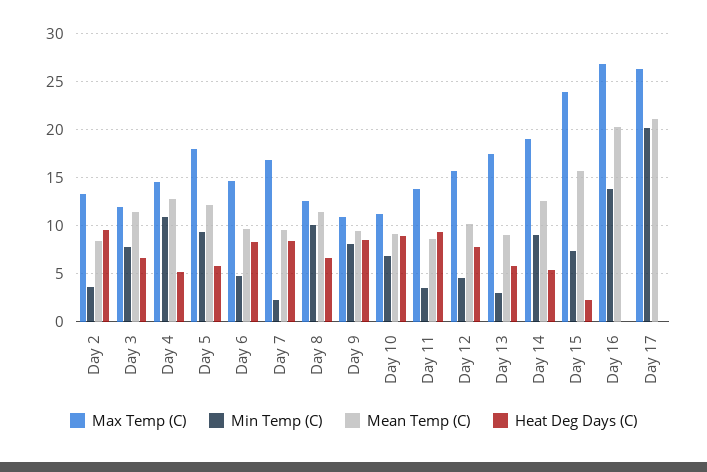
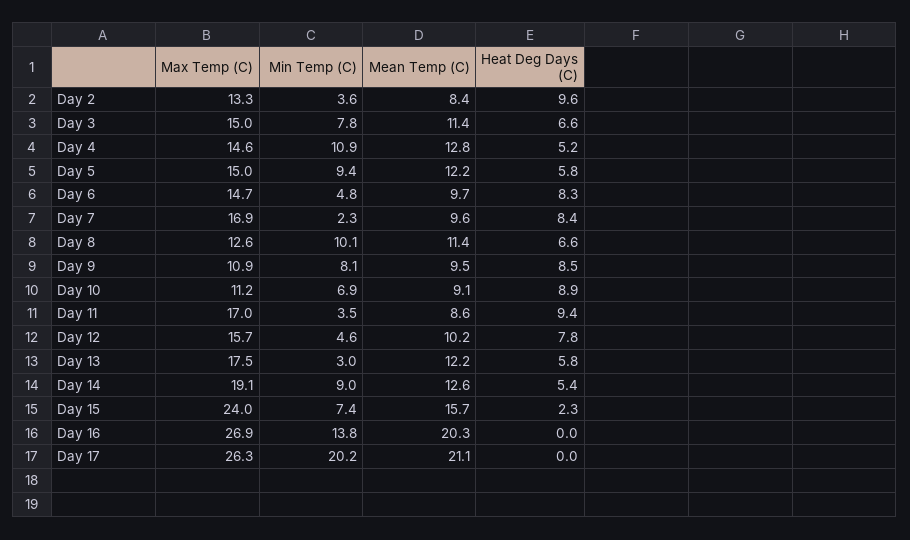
Max Temp (C), Day 3: 12 -> 15
Max Temp (C), Day 5: 18 -> 15
Max Temp (C), Day 11: 14 -> 17
Mean Temp (C), Day 13: 9 -> 12.2

